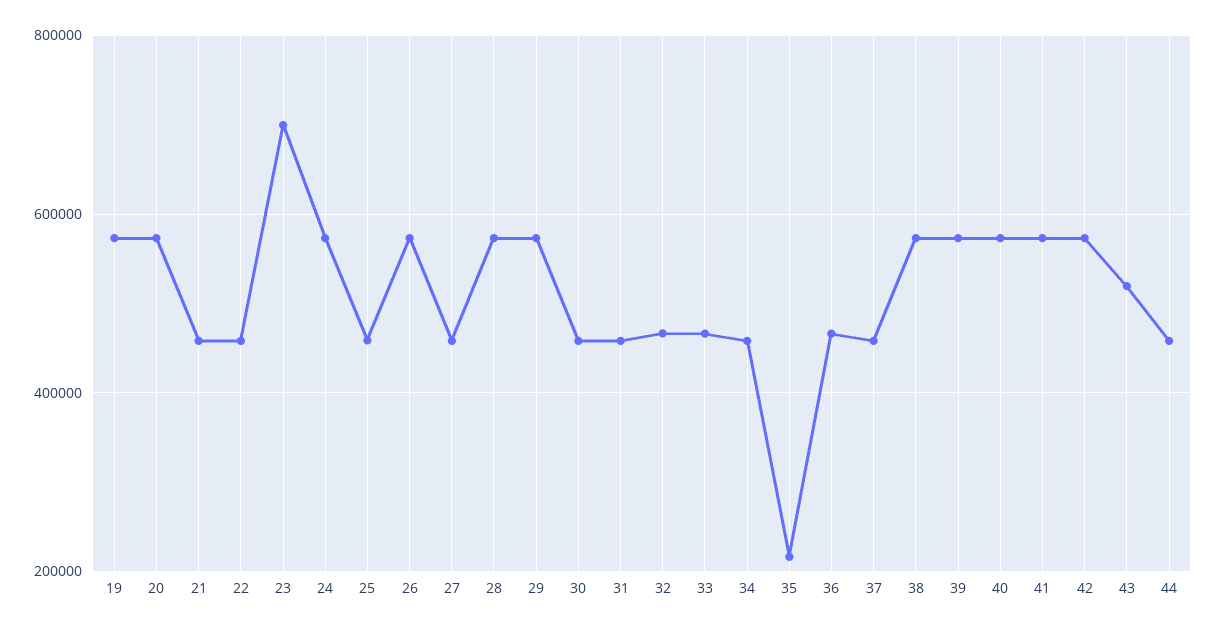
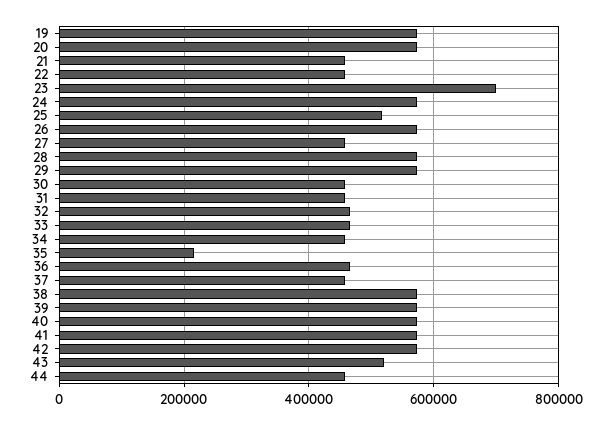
25: 460000 -> 520000

